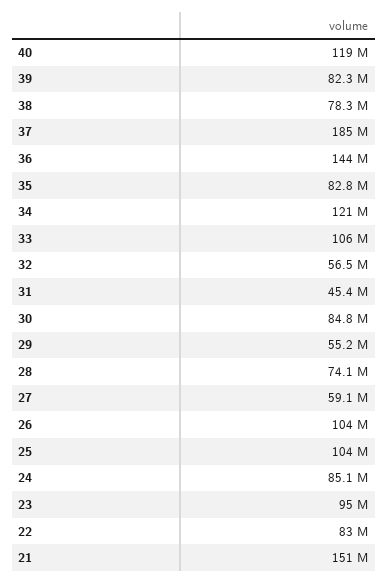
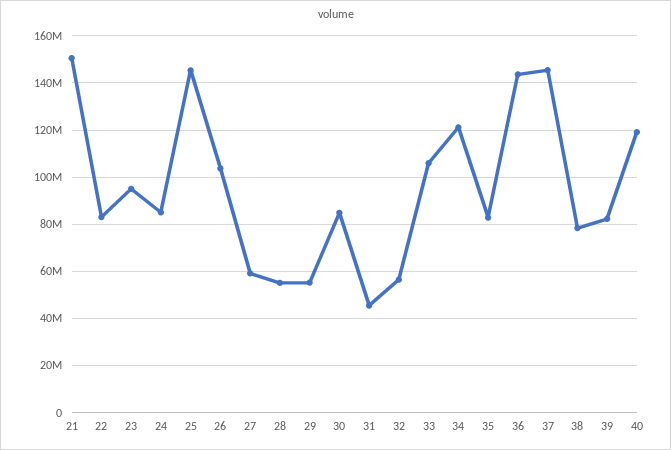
37: 185000000 -> 145000000
28: 74100000 -> 55000000
25: 104000000 -> 145000000

